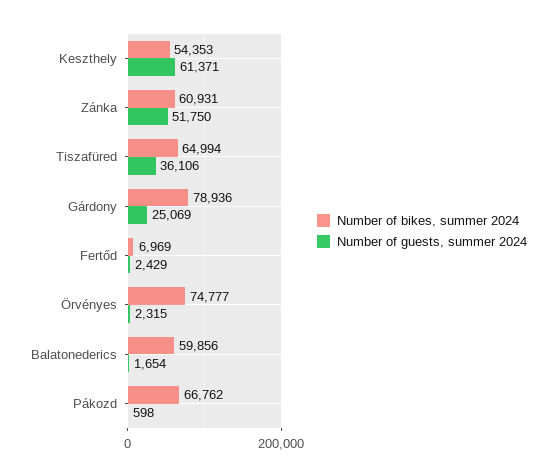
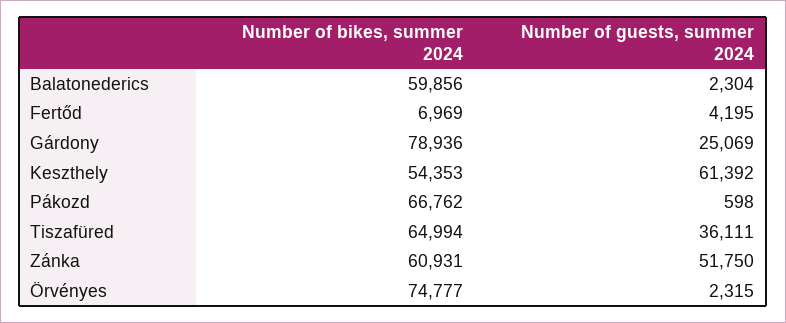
Number of guests, summer 2024, Keszthely: 61371 -> 61392
Number of guests, summer 2024, Tiszafüred: 36106 -> 36111
Number of guests, summer 2024, Fertőd: 2429 -> 4195
Number of guests, summer 2024, Balatonederics: 1654 -> 2304

